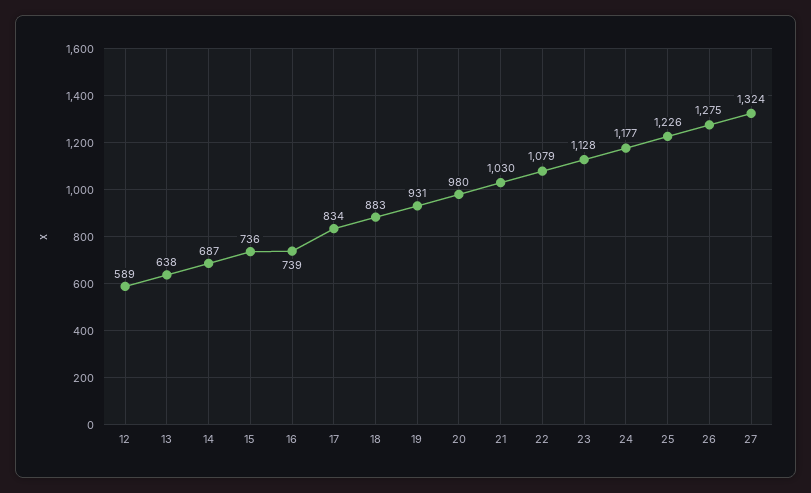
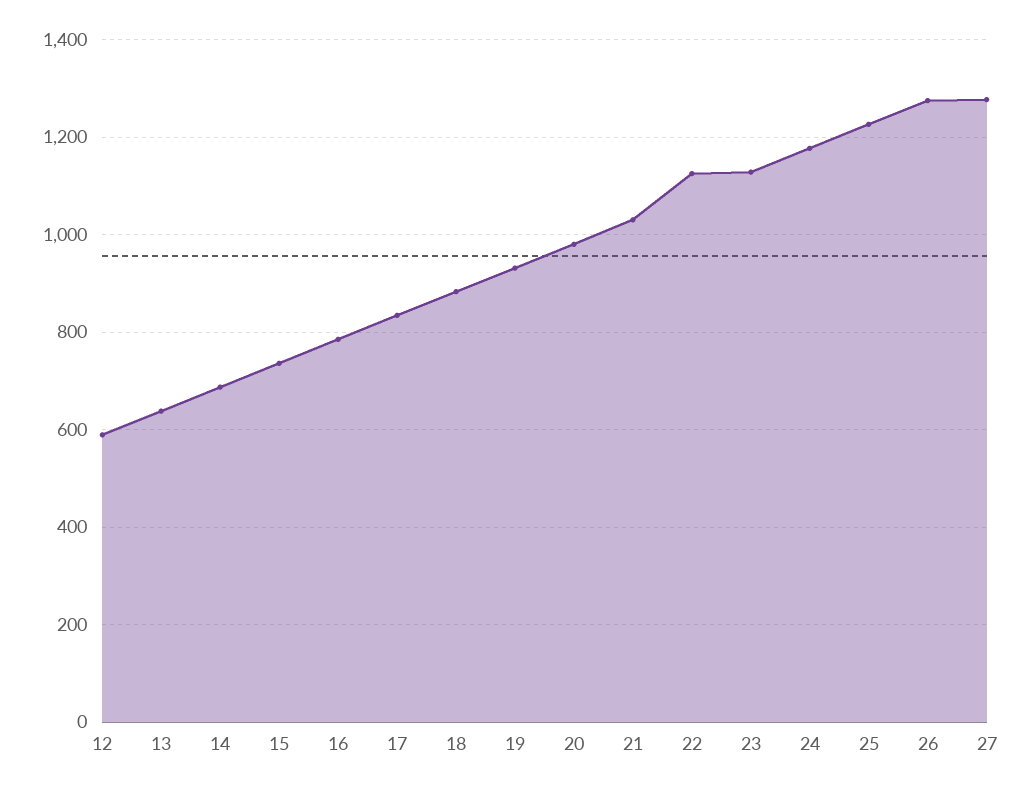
16: 739 -> 780
22: 1079 -> 1120
27: 1324 -> 1280

